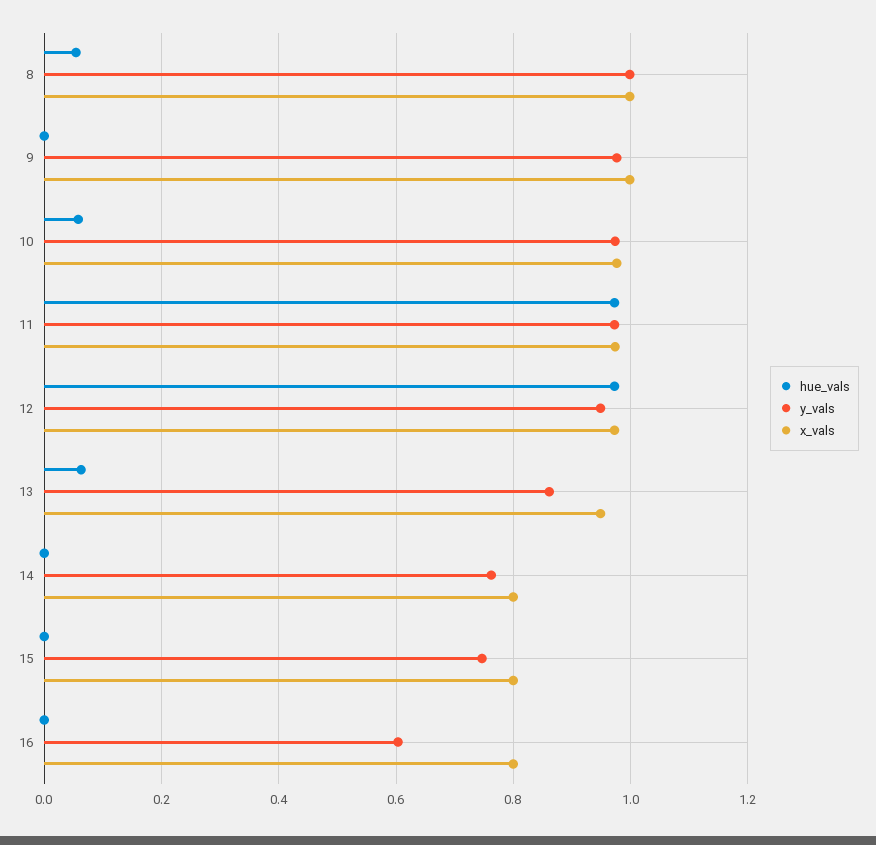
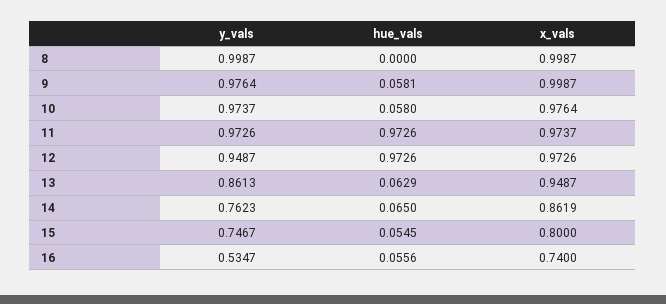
hue_vals, 8: 0.06 -> 0
hue_vals, 9: 0 -> 0.0581
hue_vals, 14: 0 -> 0.065
x_vals, 14: 0.8 -> 0.8619
hue_vals, 15: 0 -> 0.0545
hue_vals, 16: 0 -> 0.0556
y_vals, 16: 0.6 -> 0.5347
x_vals, 16: 0.8 -> 0.74

